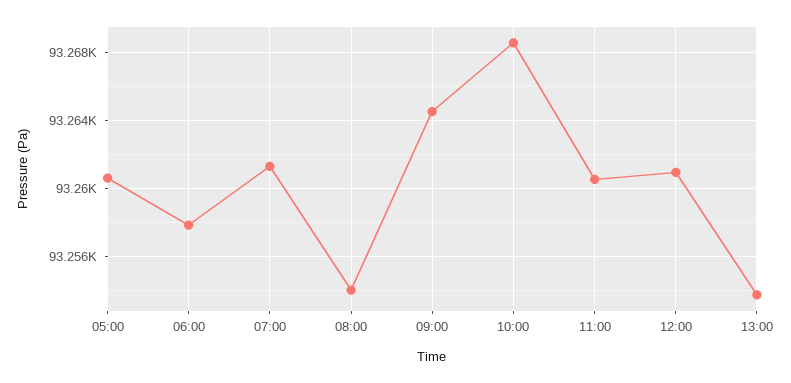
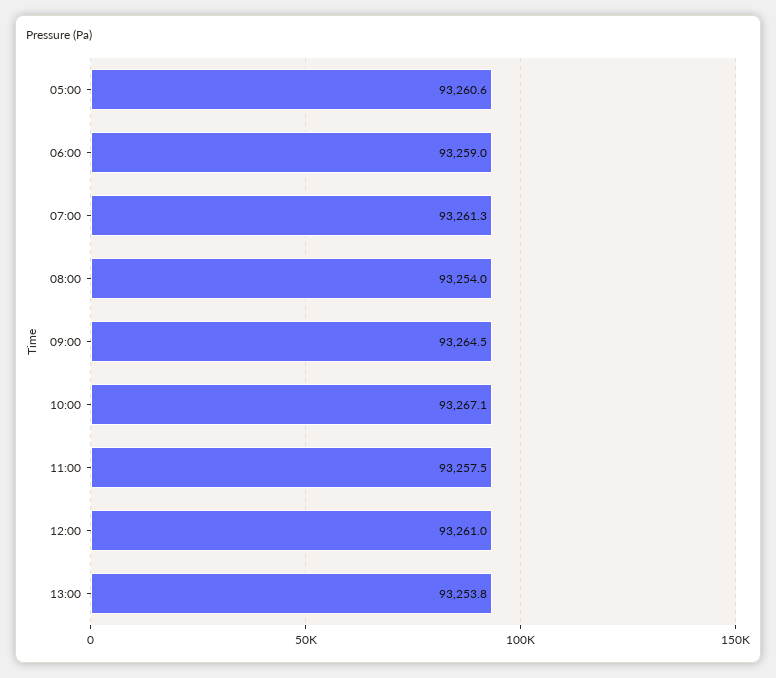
06:00: 93258 -> 93259
10:00: 93268.5 -> 93267.1
11:00: 93260.5 -> 93257.5

